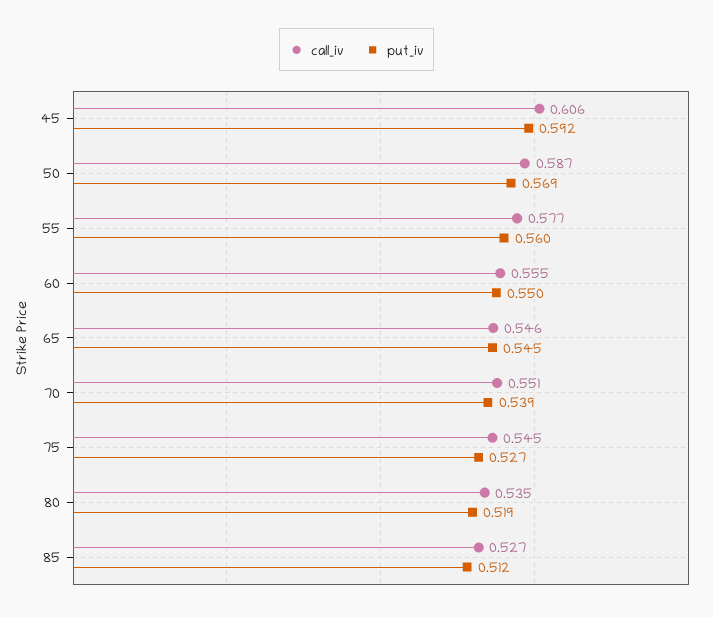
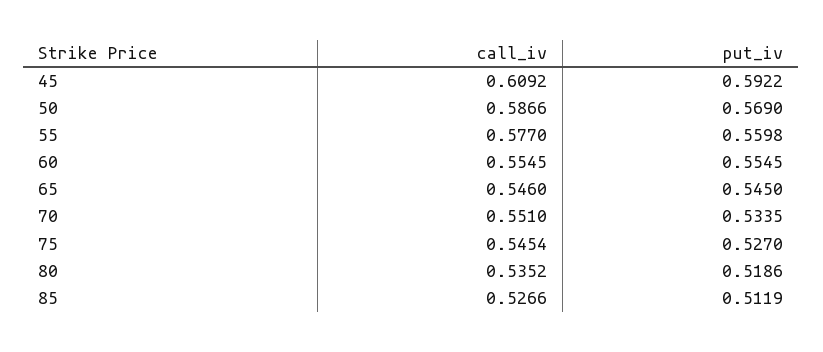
call_iv, 45: 0.606 -> 0.6092
put_iv, 60: 0.55 -> 0.5545
put_iv, 70: 0.539 -> 0.5335

